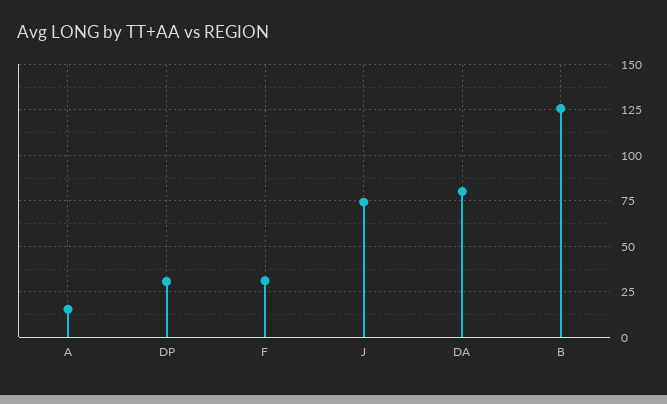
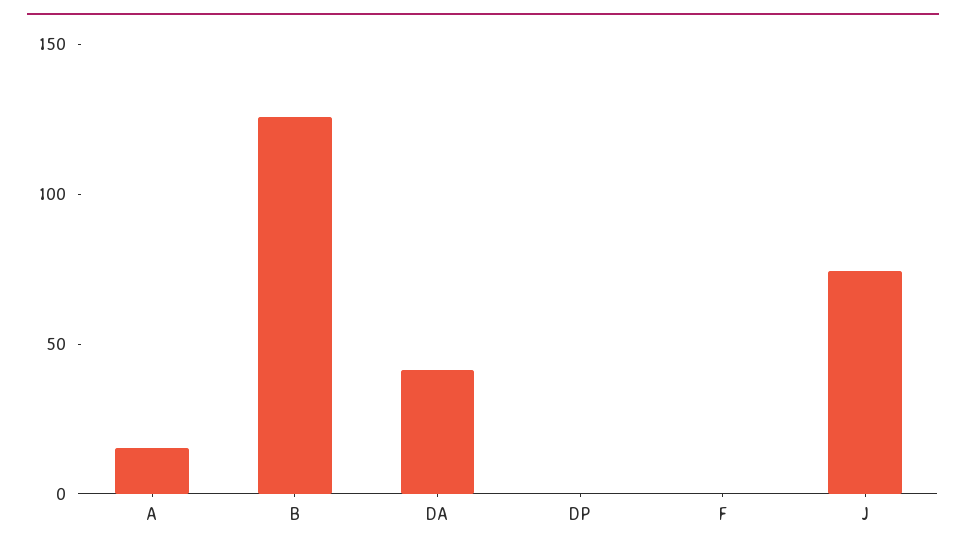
DP: 30 -> 0
F: 30 -> 0
DA: 80 -> 40

